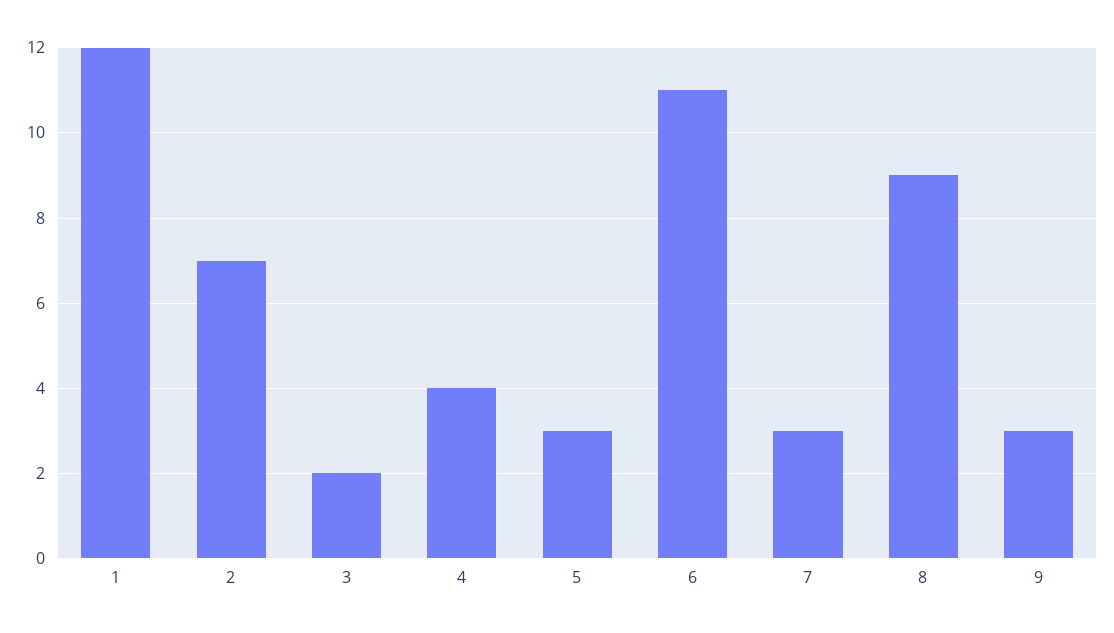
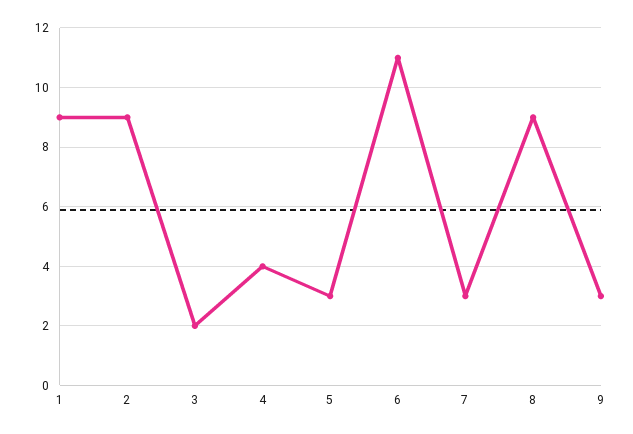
1: 12 -> 9
2: 7 -> 9

